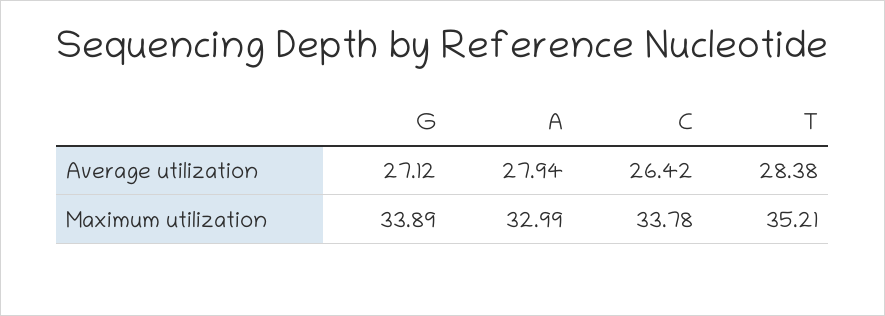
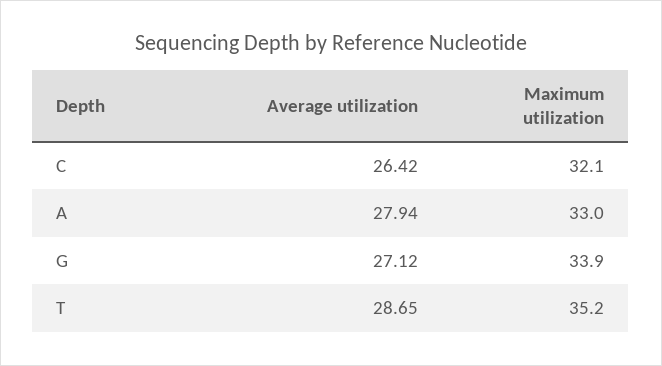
T, Average utilization: 28.38 -> 28.65
C, Maximum utilization: 33.78 -> 32.1

